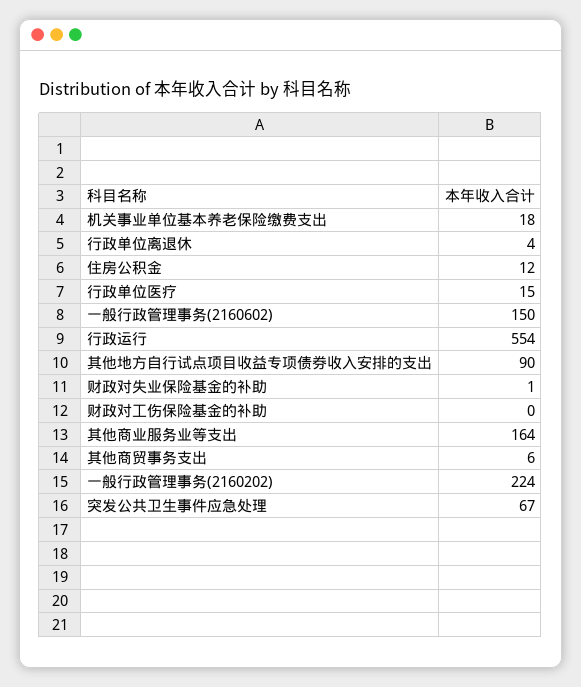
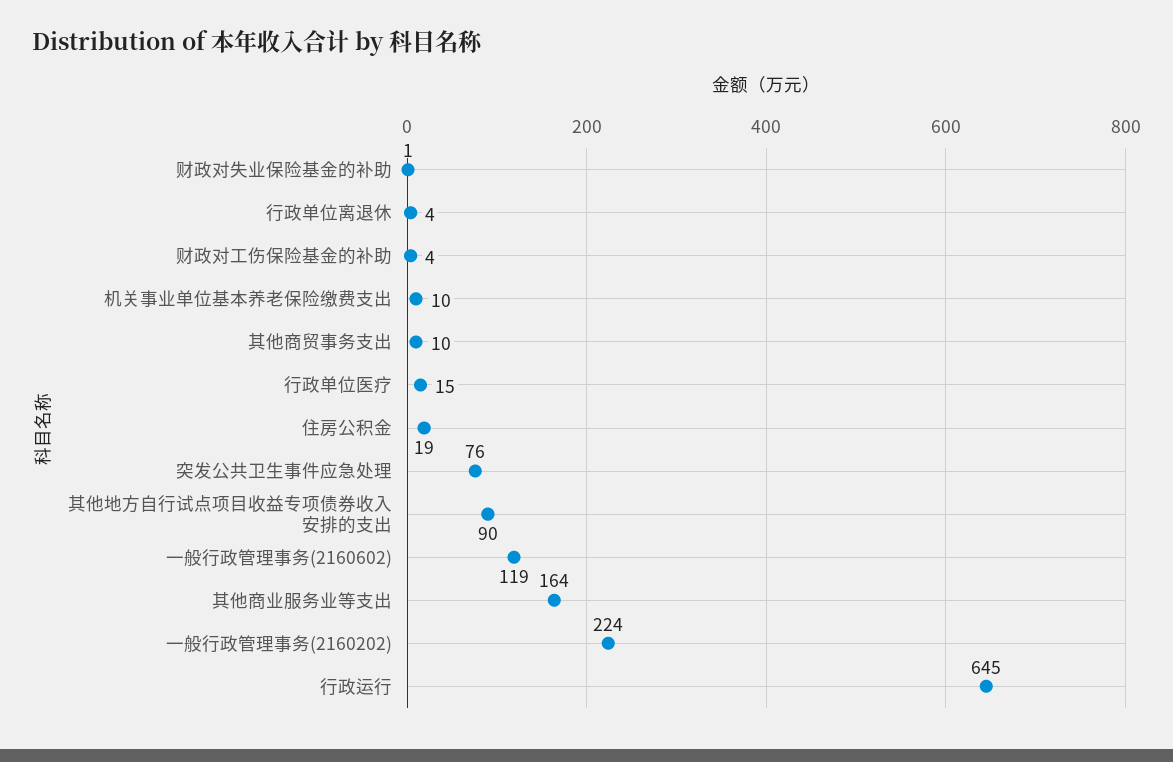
机关事业单位基本养老保险缴费支出: 18 -> 10
住房公积金: 12 -> 19
一般行政管理事务(2160602): 150 -> 119
行政运行: 554 -> 645
财政对工伤保险基金的补助: 0 -> 4
其他商贸事务支出: 6 -> 10
突发公共卫生事件应急处理: 67 -> 76

